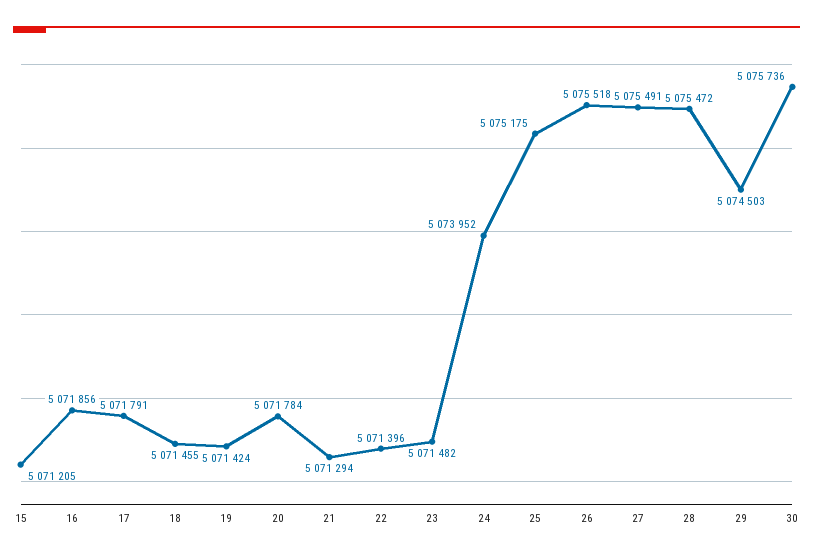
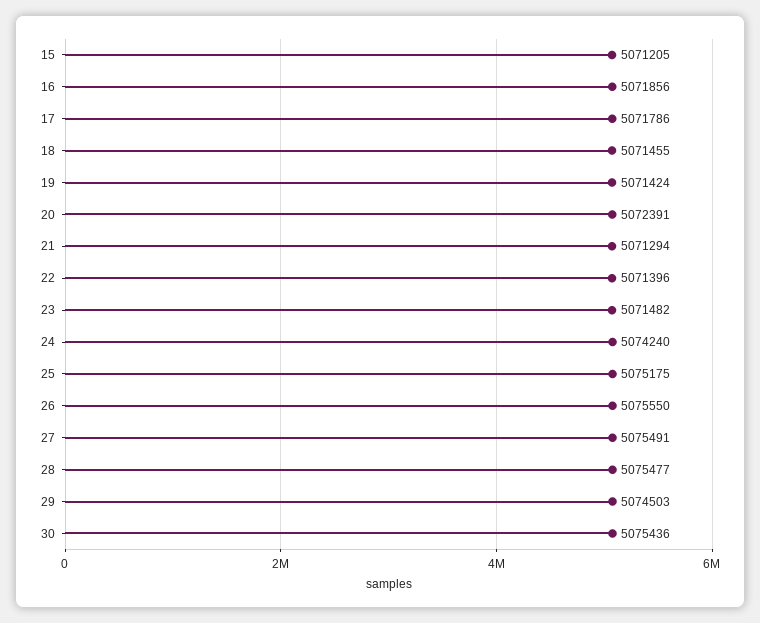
17: 5071791 -> 5071786
20: 5071784 -> 5072391
24: 5073952 -> 5074240
26: 5075518 -> 5075550
28: 5075472 -> 5075477
30: 5075736 -> 5075436

